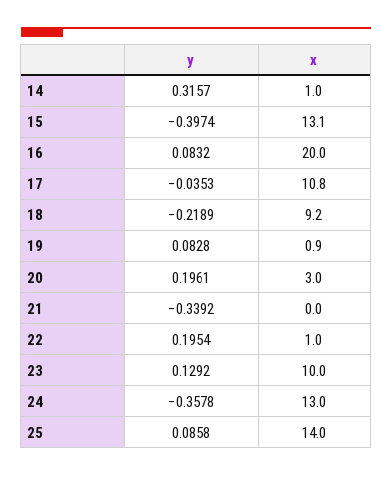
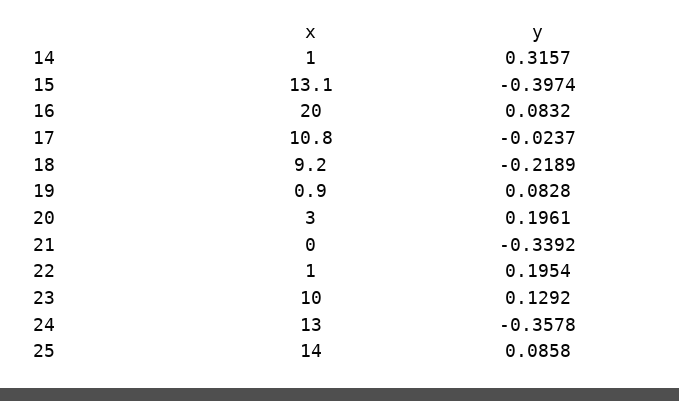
y, 17: -0.0353 -> -0.0237

